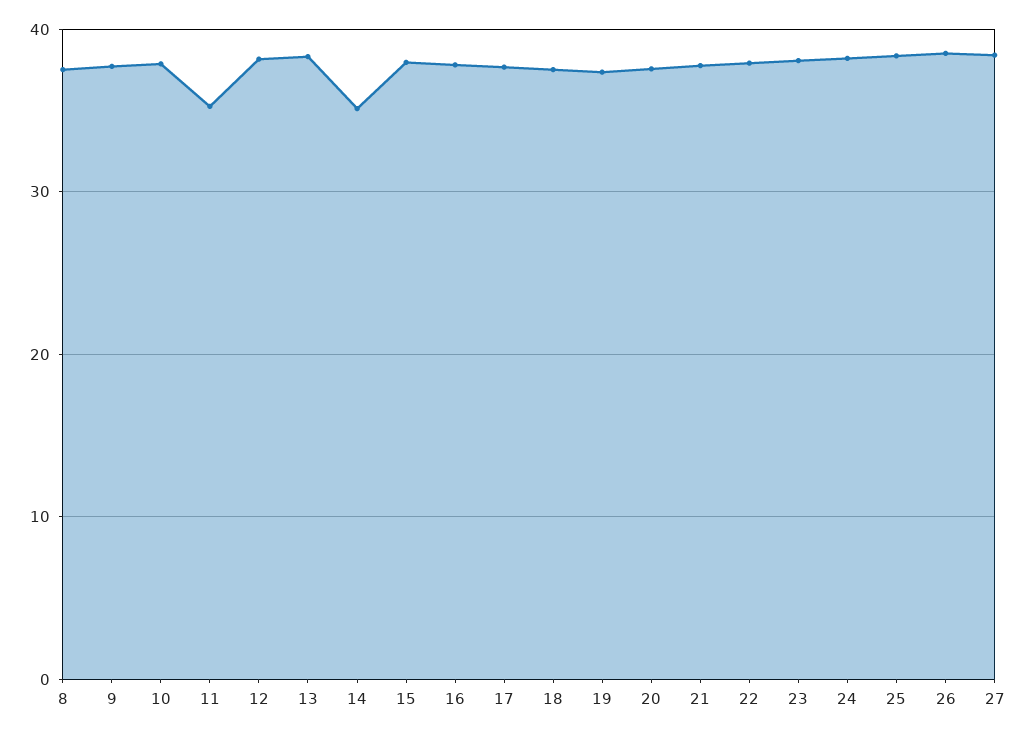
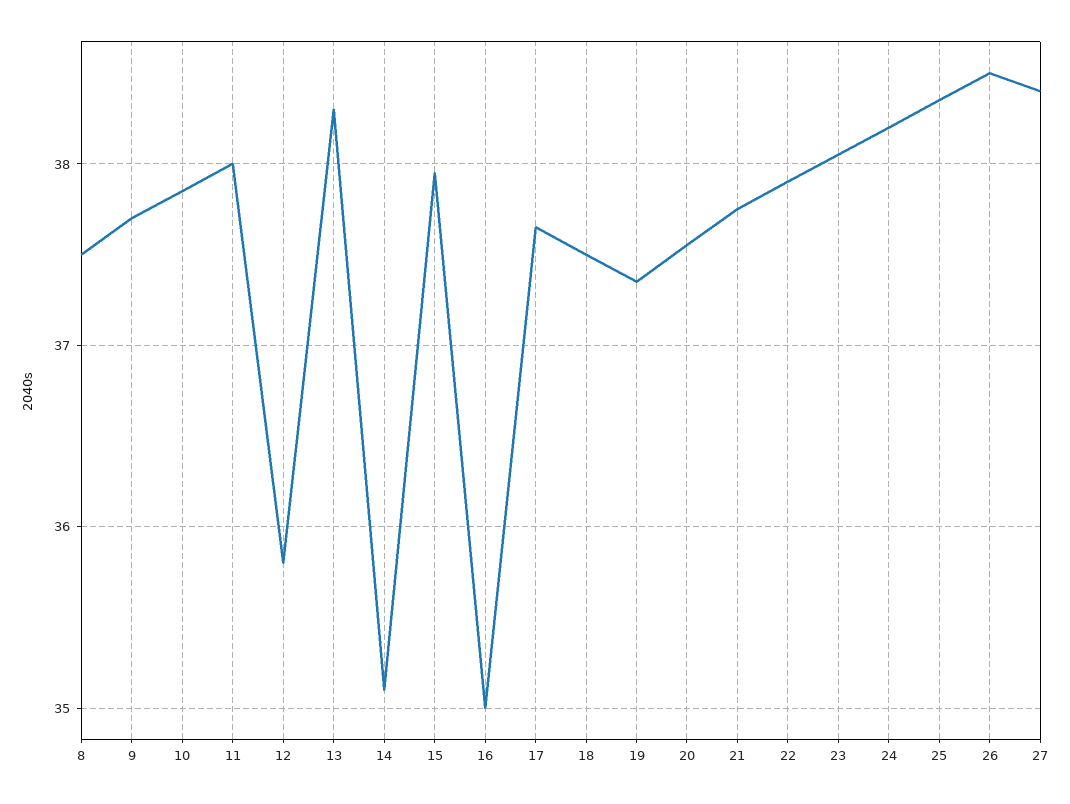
11: 35 -> 38
12: 38 -> 35.8
16: 38 -> 35

